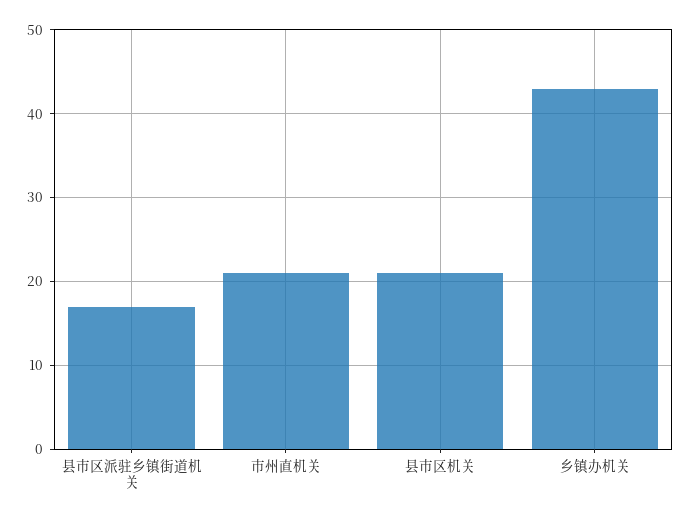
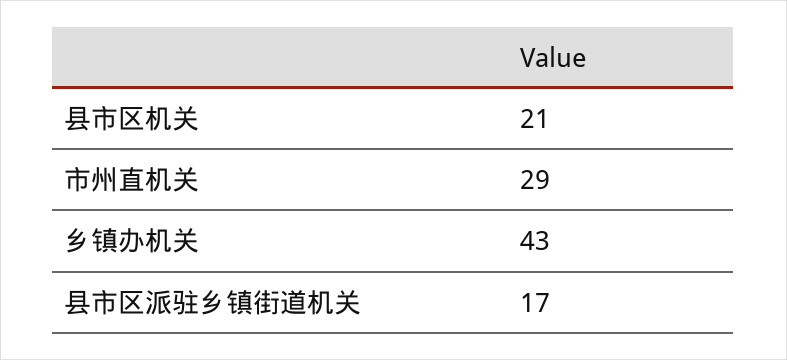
市州直机关: 21 -> 29

